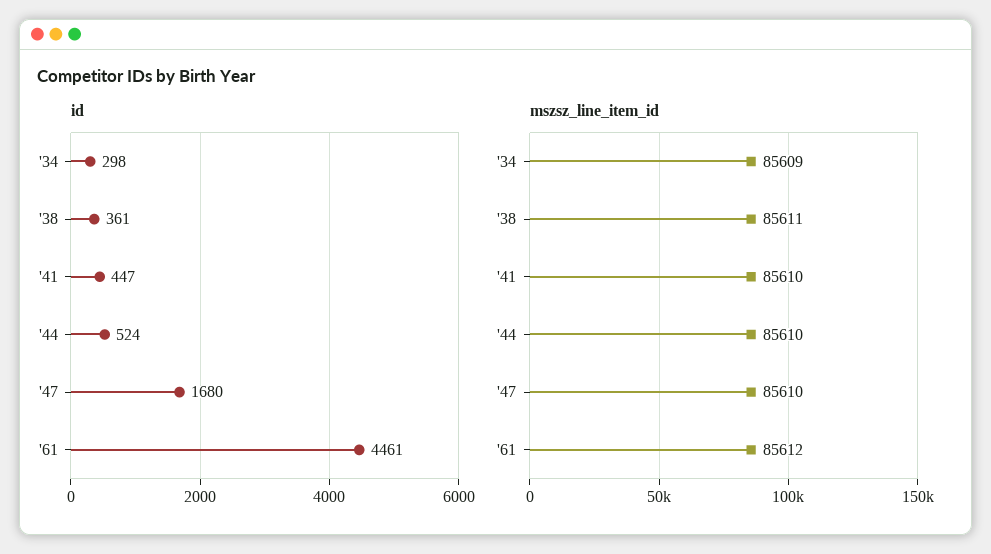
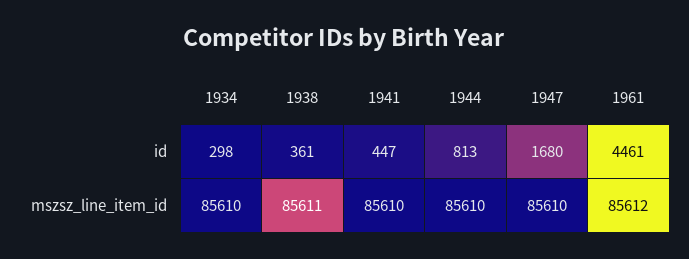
id, '44: 524 -> 813
mszsz_line_item_id, '34: 85609 -> 85610

